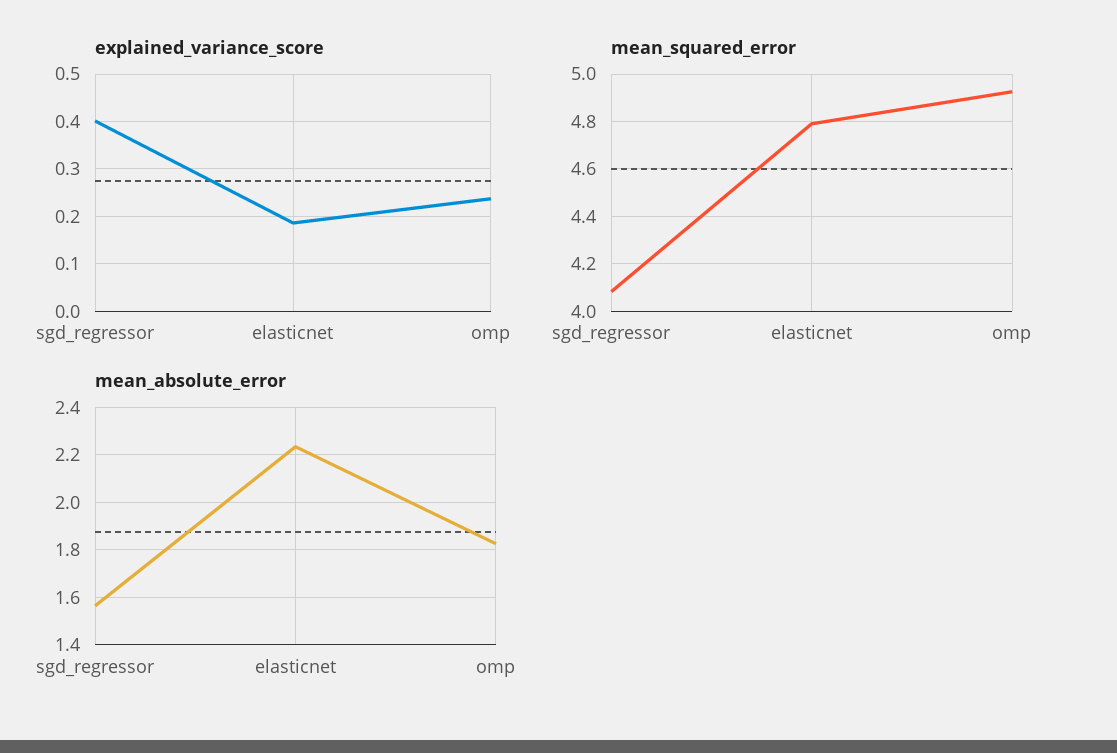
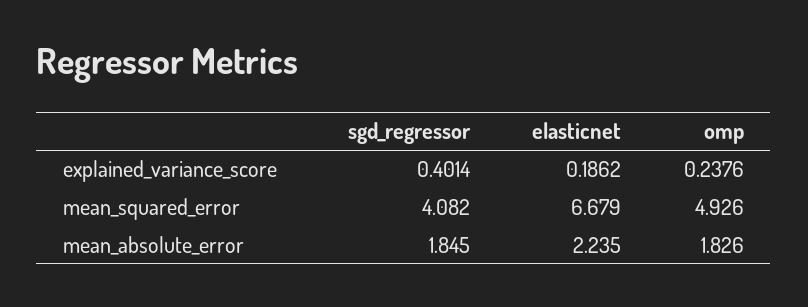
mean_squared_error, elasticnet: 4.8 -> 6.679
mean_absolute_error, sgd_regressor: 1.55 -> 1.845

